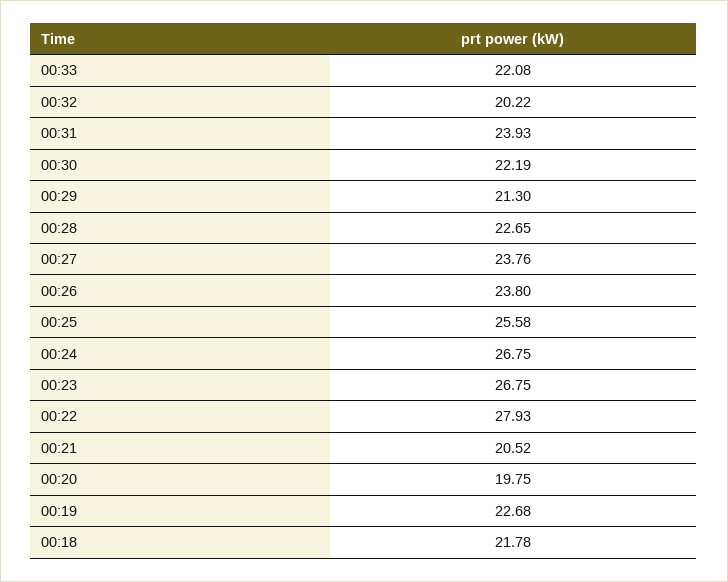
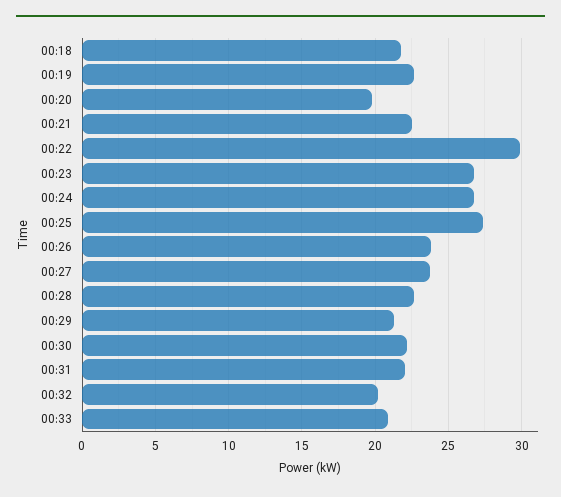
00:33: 22.08 -> 21
00:31: 23.93 -> 22
00:25: 25.58 -> 27.5
00:22: 27.93 -> 30
00:21: 20.52 -> 22.5

